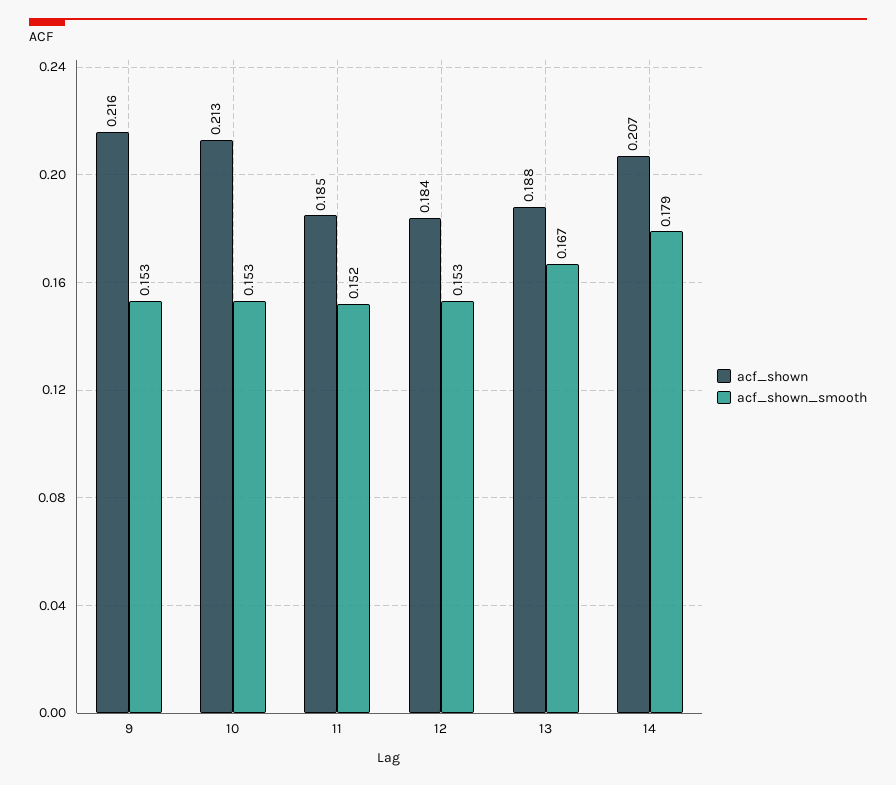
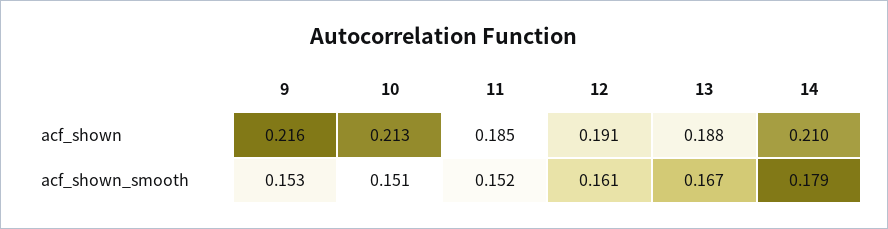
acf_shown_smooth, 10: 0.153 -> 0.151
acf_shown, 12: 0.184 -> 0.191
acf_shown_smooth, 12: 0.153 -> 0.161
acf_shown, 14: 0.207 -> 0.21

